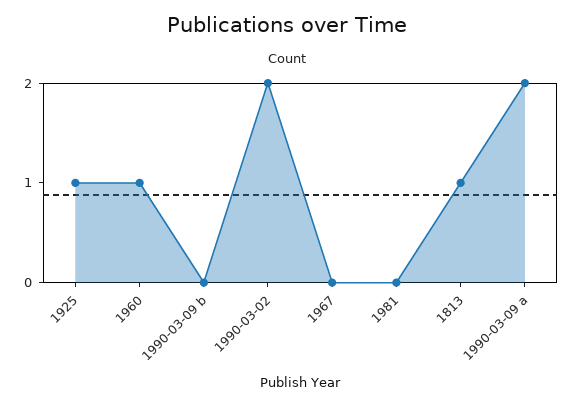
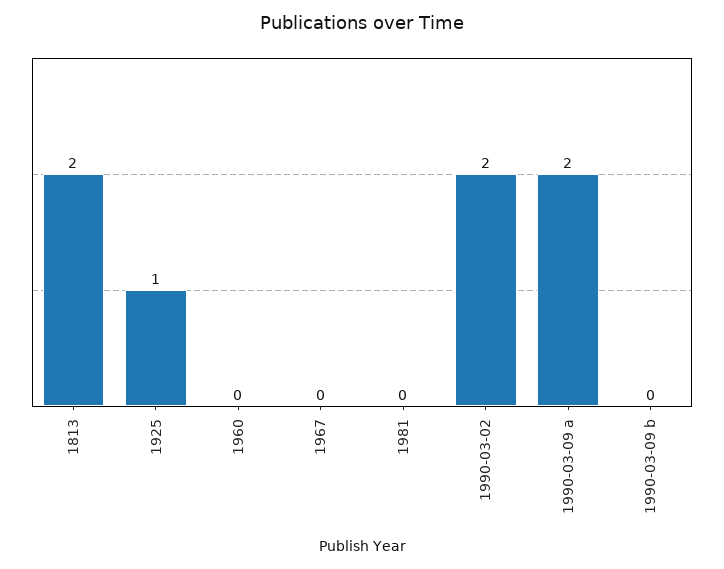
1960: 1 -> 0
1813: 1 -> 2

